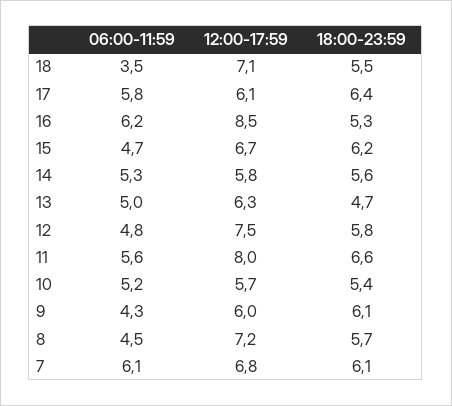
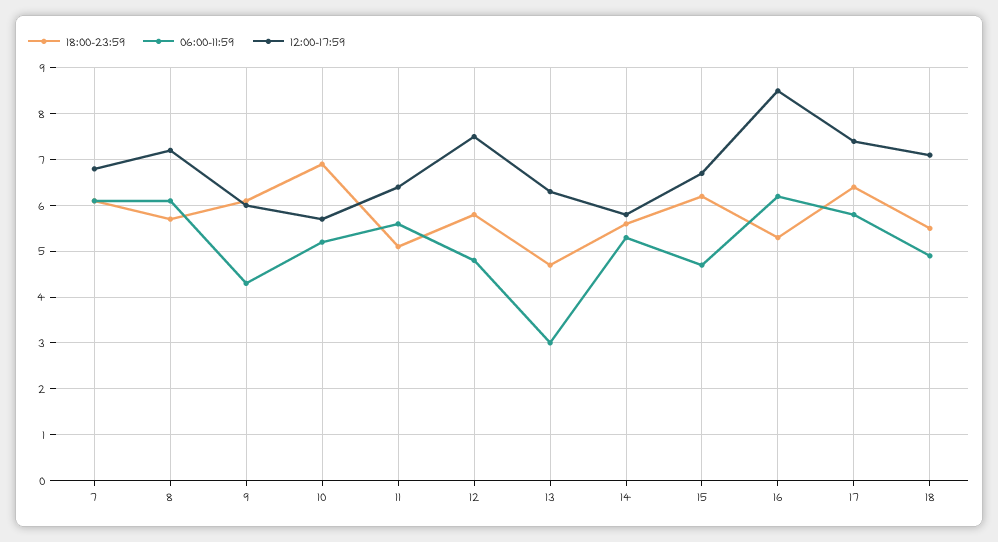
06:00-11:59, 18: 3.5 -> 5
12:00-17:59, 17: 6.1 -> 7.5
06:00-11:59, 13: 5 -> 3
12:00-17:59, 11: 8 -> 6.5
18:00-23:59, 11: 6.6 -> 5
18:00-23:59, 10: 5.4 -> 7
06:00-11:59, 8: 4.5 -> 6

